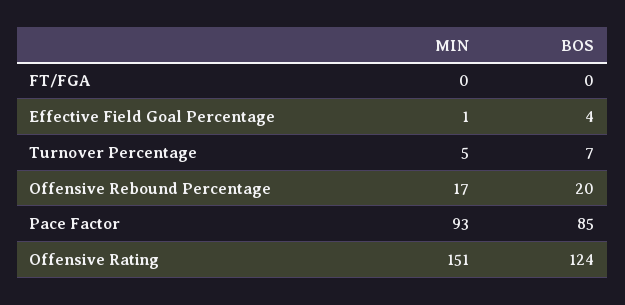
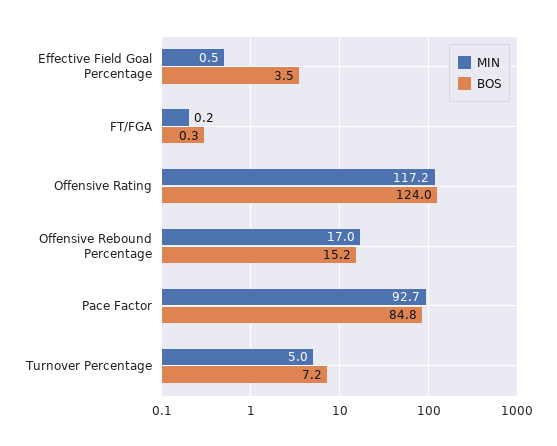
BOS, Offensive Rebound Percentage: 20 -> 15.2
MIN, Offensive Rating: 151 -> 117.2

